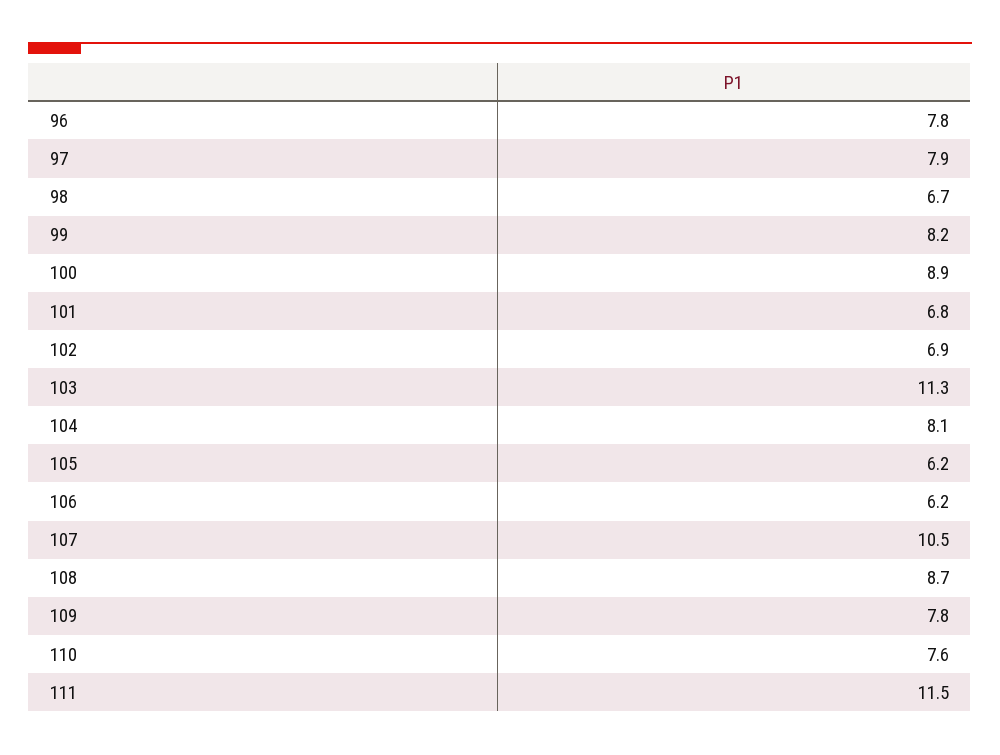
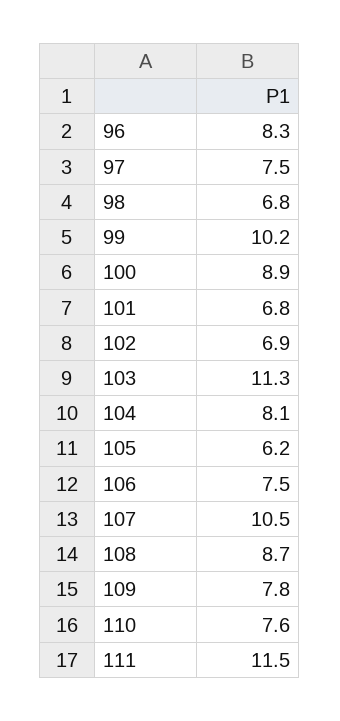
96: 7.8 -> 8.3
97: 7.9 -> 7.5
98: 6.7 -> 6.8
99: 8.2 -> 10.2
106: 6.2 -> 7.5

